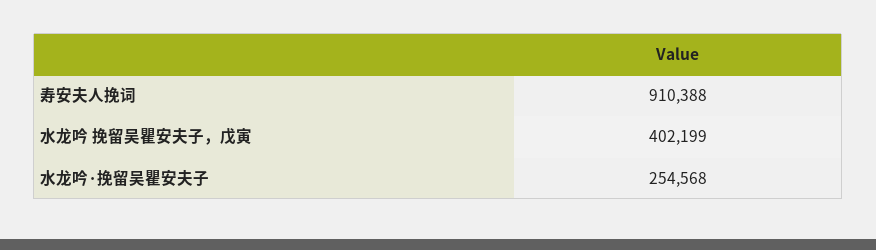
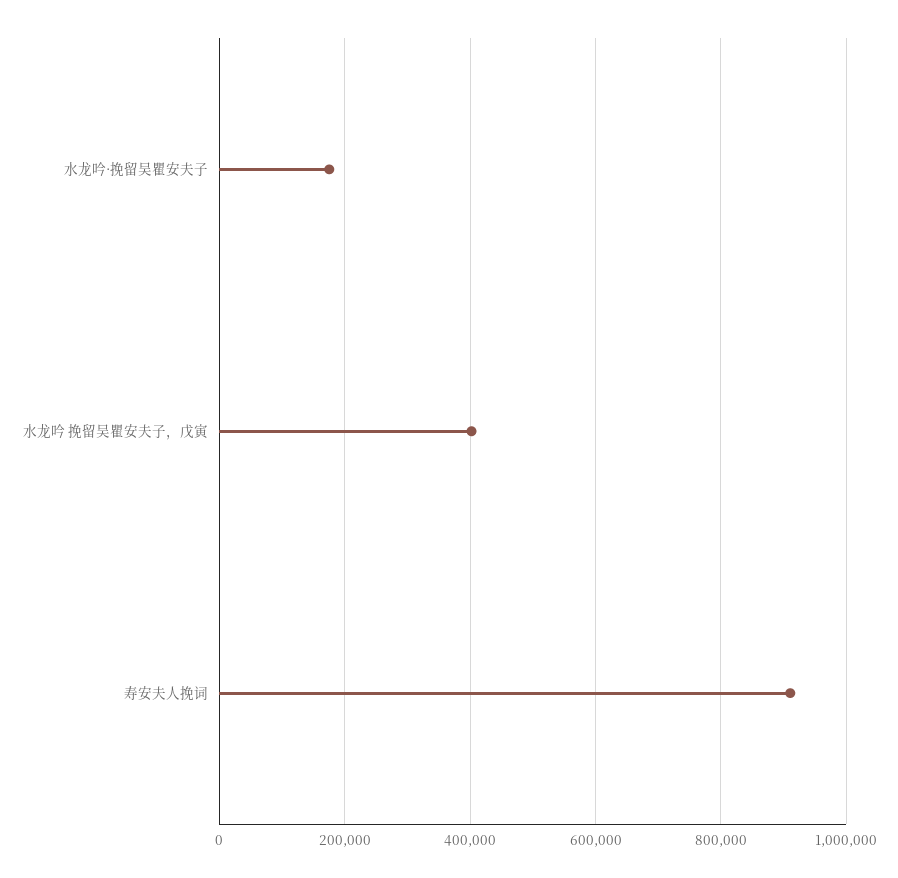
水龙吟·挽留吴瞿安夫子: 254568 -> 180000

